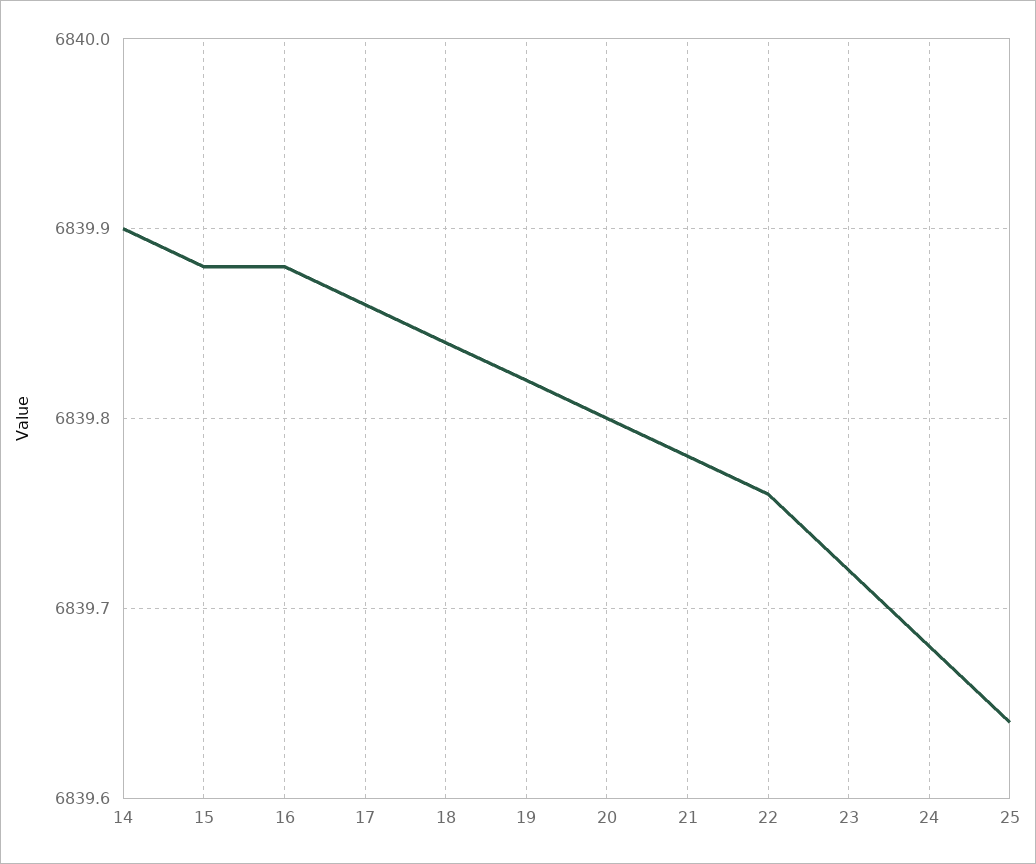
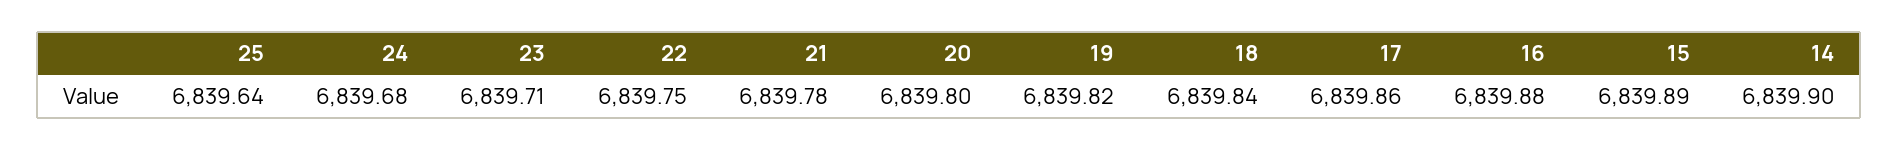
15: 6839.88 -> 6839.89
22: 6839.76 -> 6839.75
23: 6839.72 -> 6839.71

